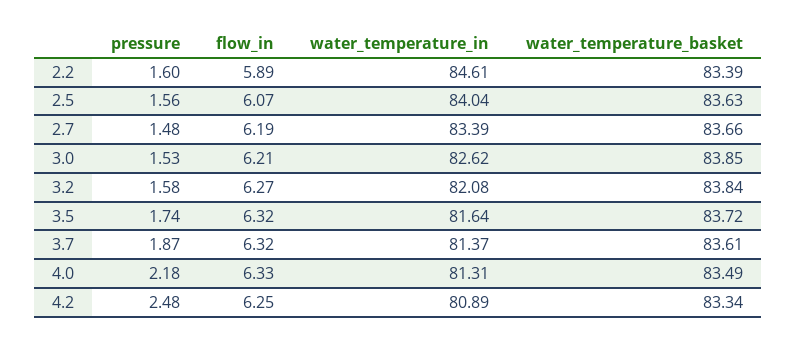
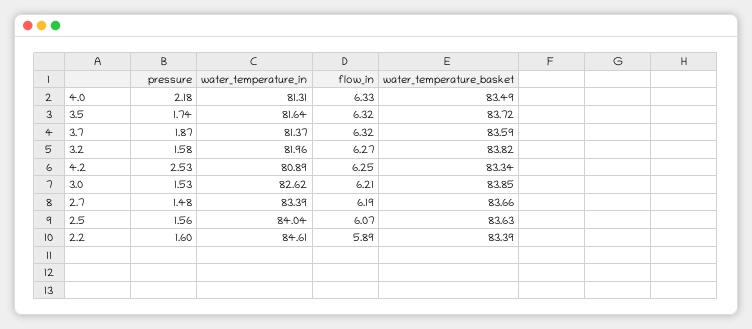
water_temperature_in, 3.2: 82.08 -> 81.96
water_temperature_basket, 3.2: 83.84 -> 83.82
water_temperature_basket, 3.7: 83.61 -> 83.59
pressure, 4.2: 2.48 -> 2.53

